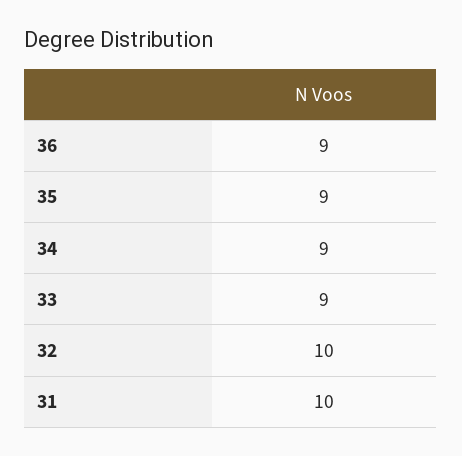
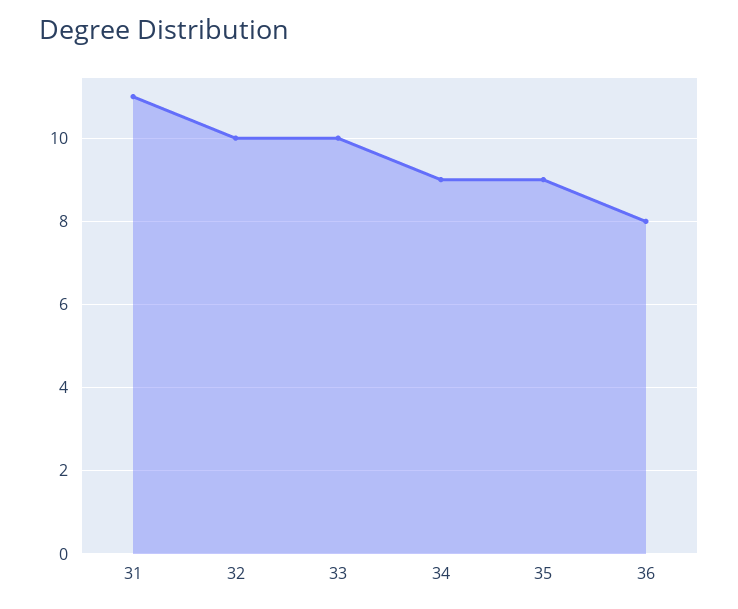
36: 9 -> 8
33: 9 -> 10
31: 10 -> 11

